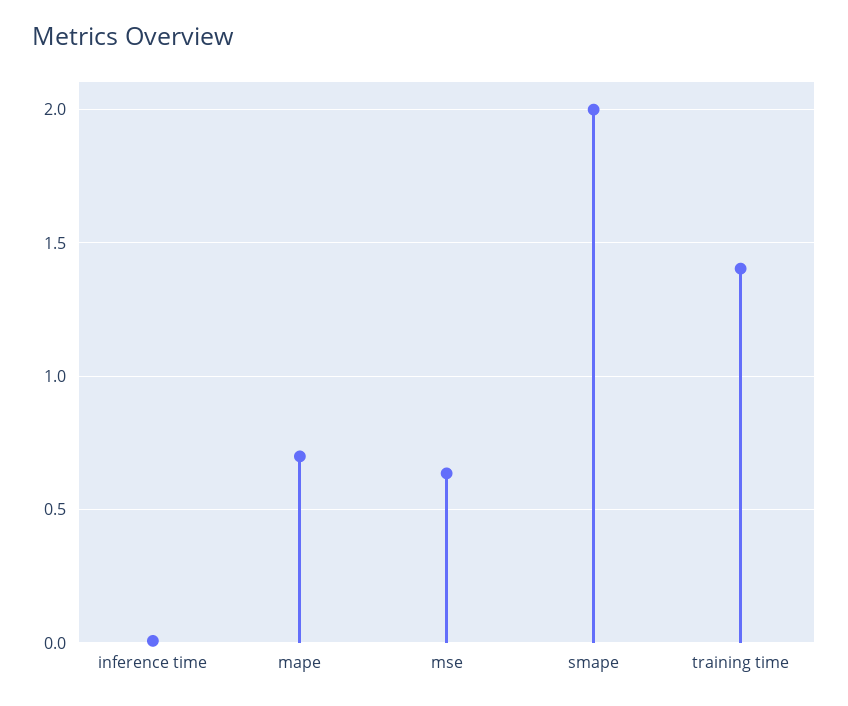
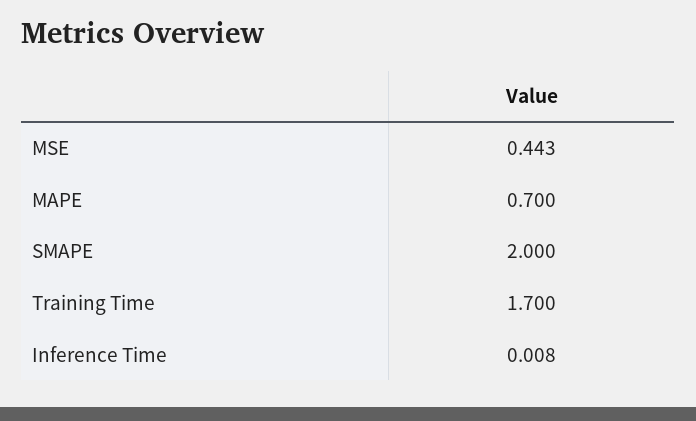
mse: 0.65 -> 0.443
training time: 1.4 -> 1.7

